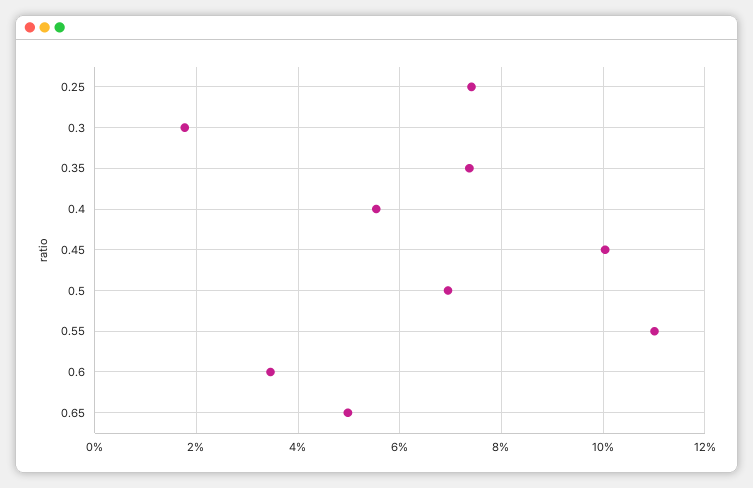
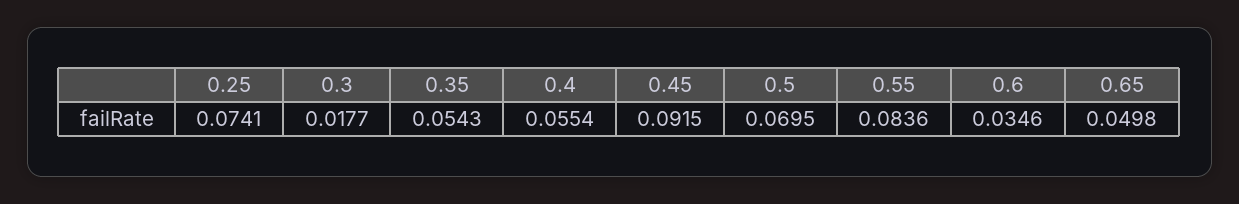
0.35: 0.074 -> 0.0543
0.45: 0.1 -> 0.0915
0.55: 0.11 -> 0.0836

